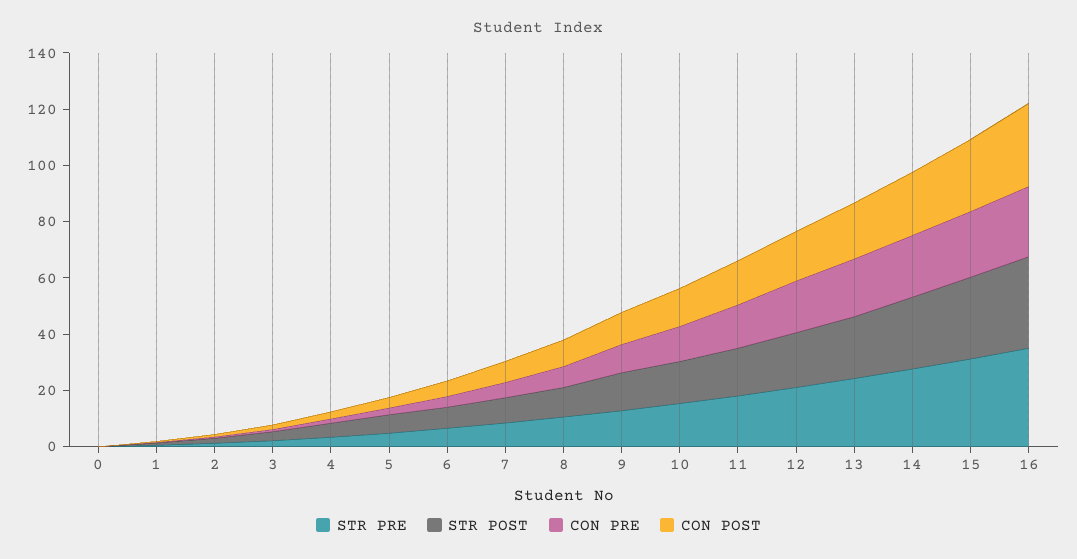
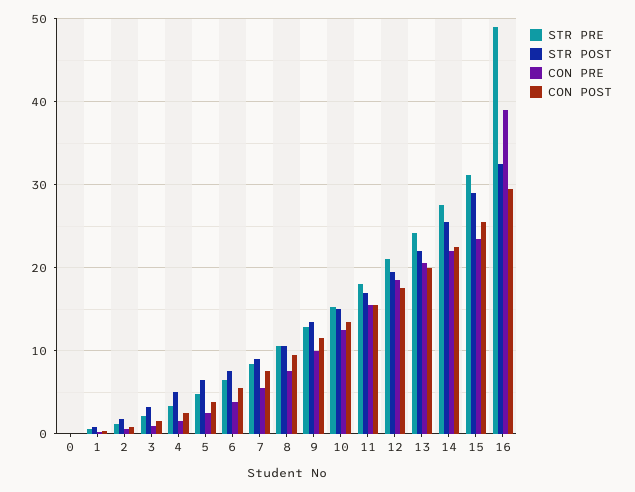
STR PRE, 16: 35 -> 49
CON PRE, 16: 25 -> 39

